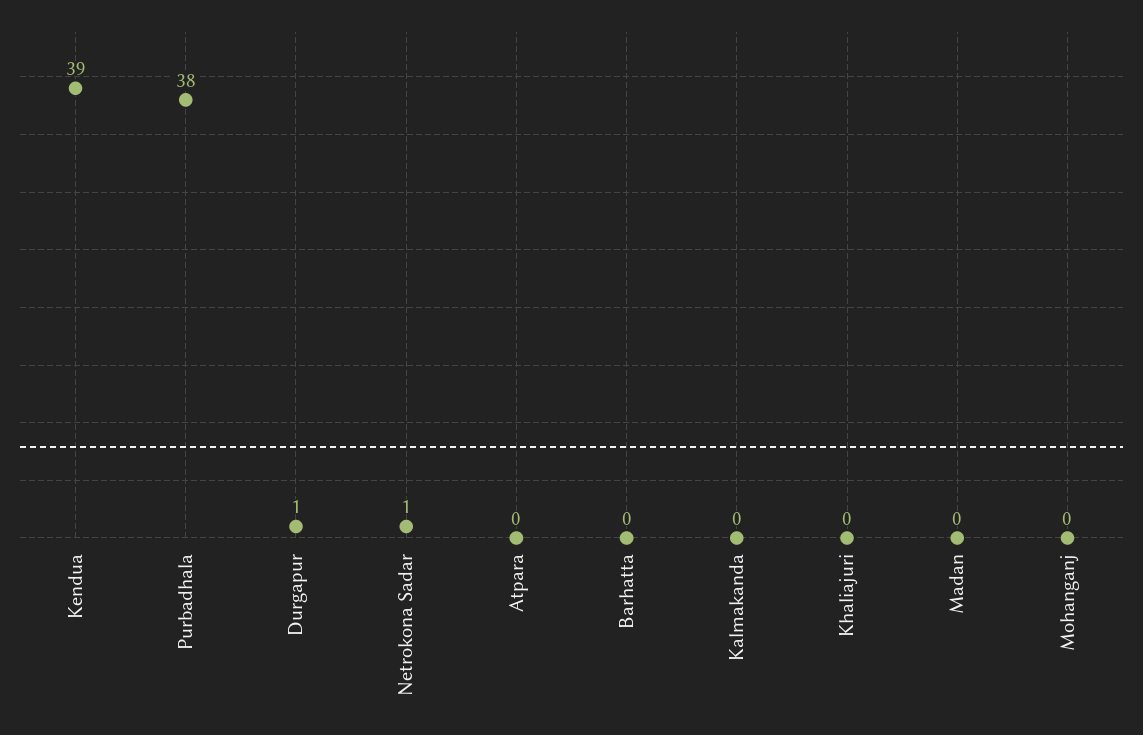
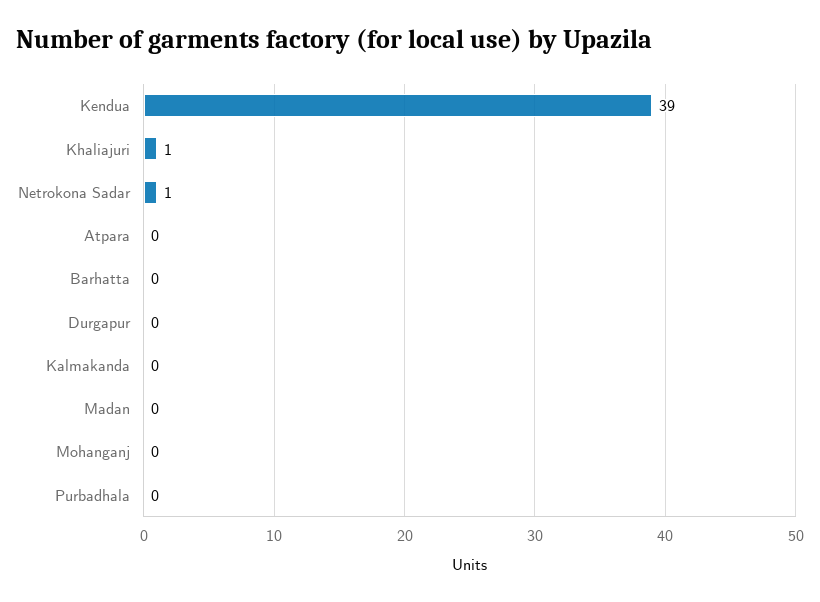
Purbadhala: 38 -> 0
Durgapur: 1 -> 0
Khaliajuri: 0 -> 1

